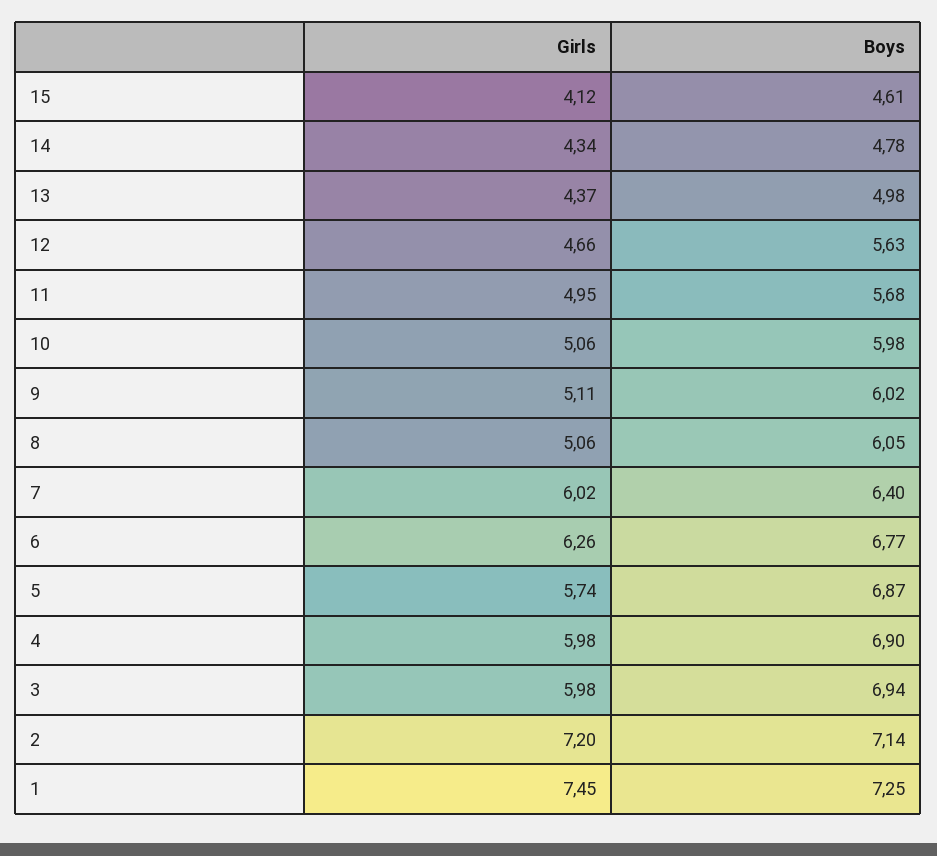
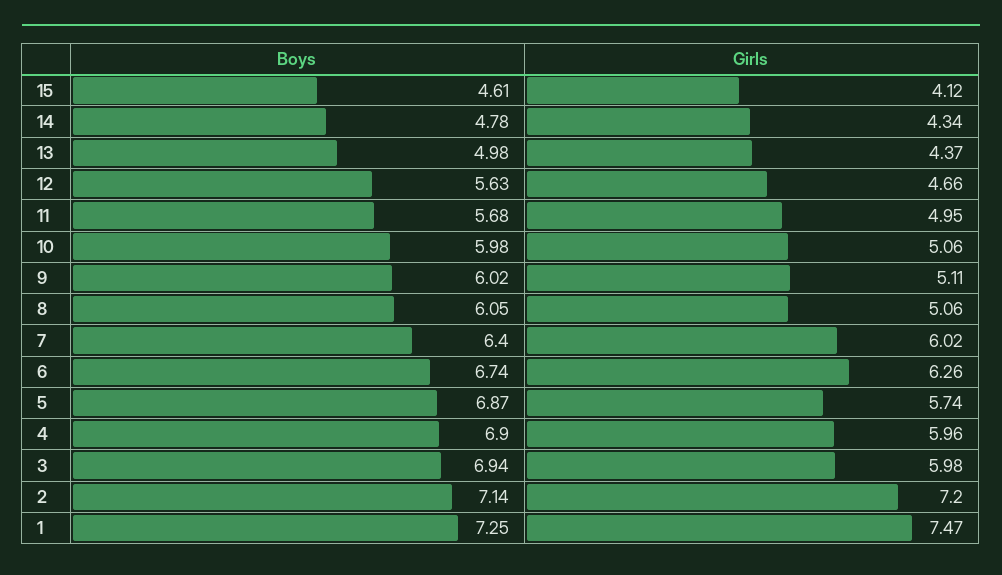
Boys, 6: 6.77 -> 6.74
Girls, 4: 5.98 -> 5.96
Girls, 1: 7.45 -> 7.47

